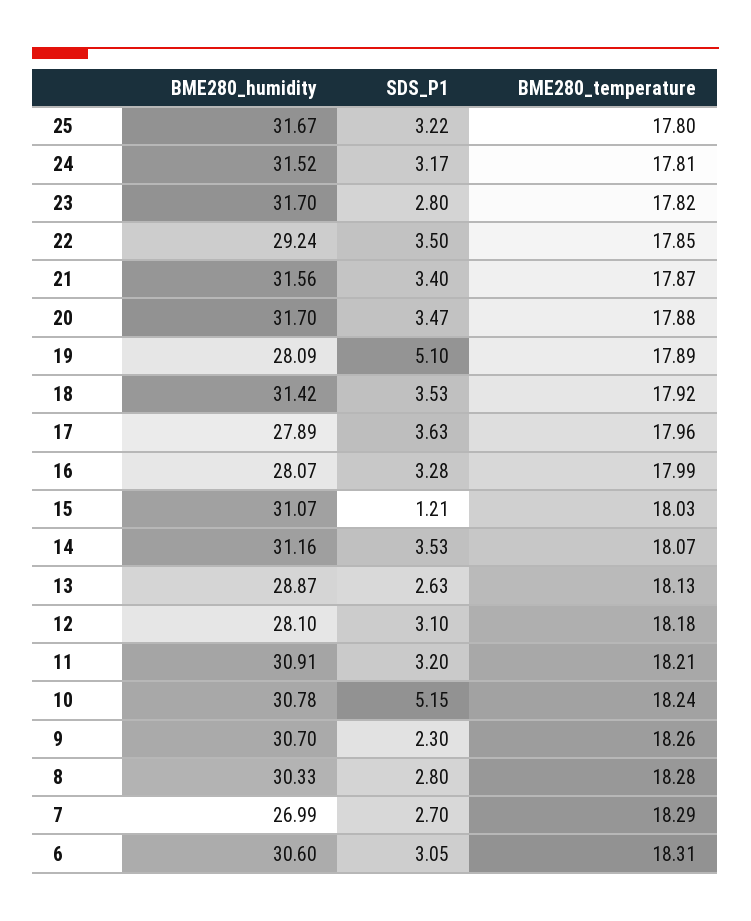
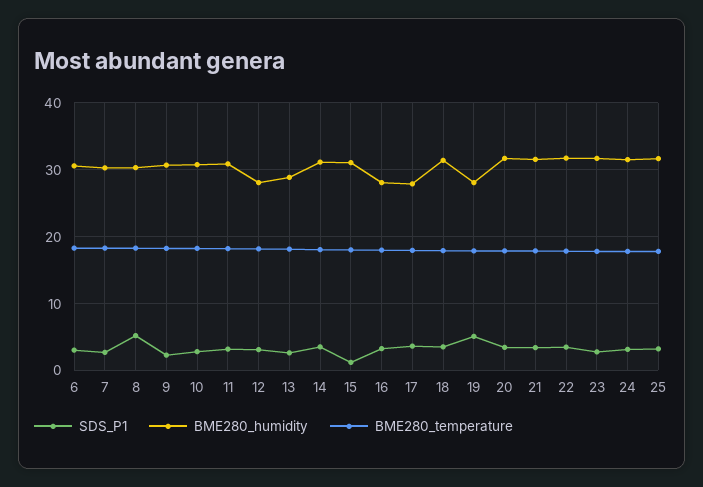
BME280_humidity, 22: 29.24 -> 32
SDS_P1, 10: 5.15 -> 3
SDS_P1, 8: 2.8 -> 5
BME280_humidity, 7: 26.99 -> 30

